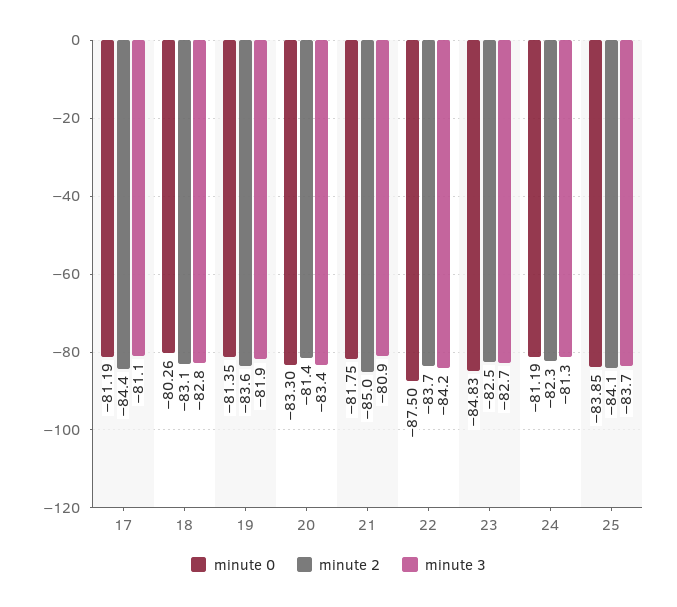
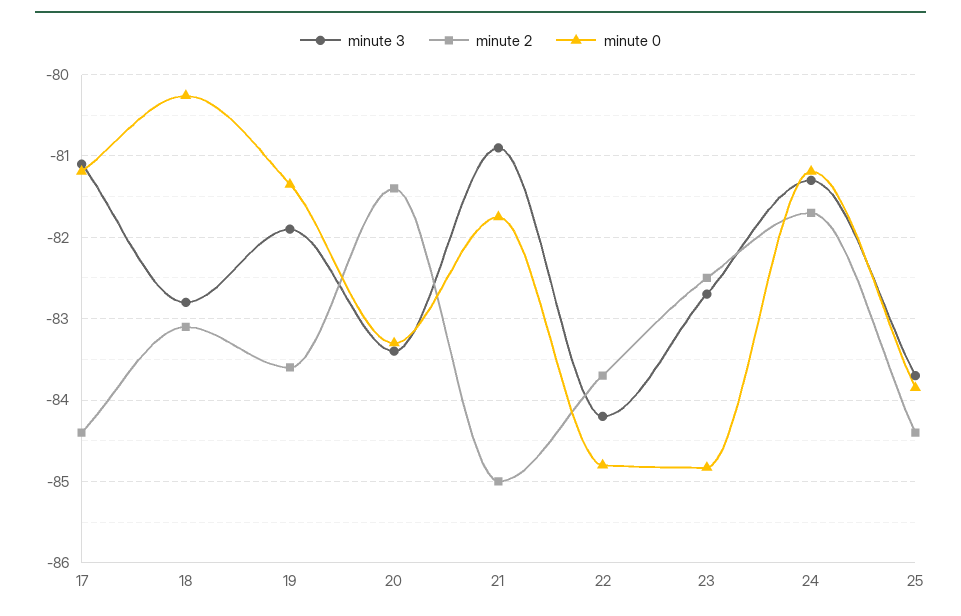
minute 0, 22: -87.5 -> -84.8
minute 2, 24: -82.3 -> -81.7
minute 2, 25: -84.1 -> -84.4

